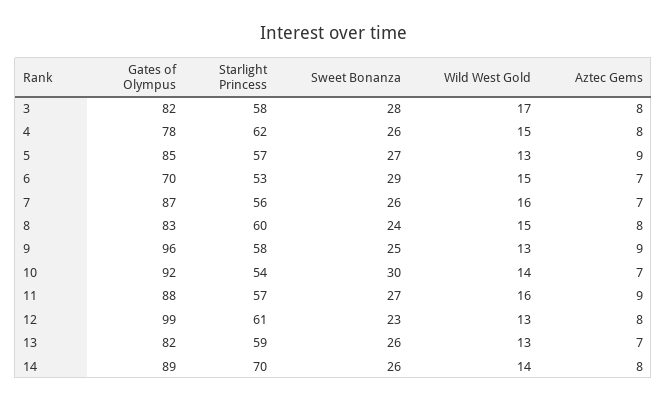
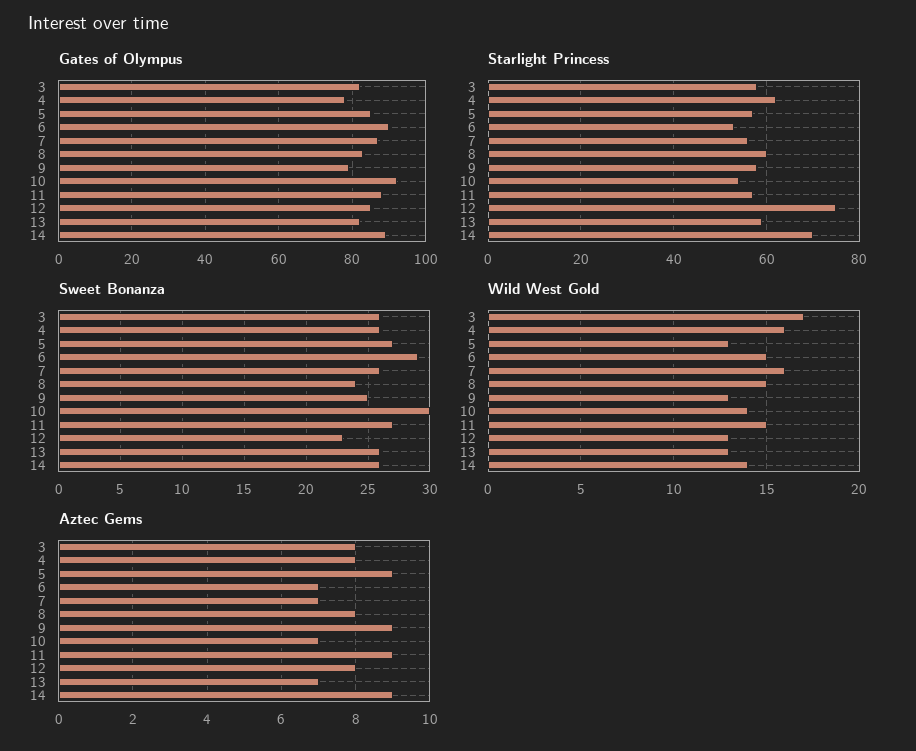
Sweet Bonanza, 3: 28 -> 26
Wild West Gold, 4: 15 -> 16
Gates of Olympus, 6: 70 -> 90
Gates of Olympus, 9: 96 -> 80
Wild West Gold, 11: 16 -> 15
Gates of Olympus, 12: 99 -> 85
Starlight Princess, 12: 61 -> 75
Aztec Gems, 14: 8 -> 9

